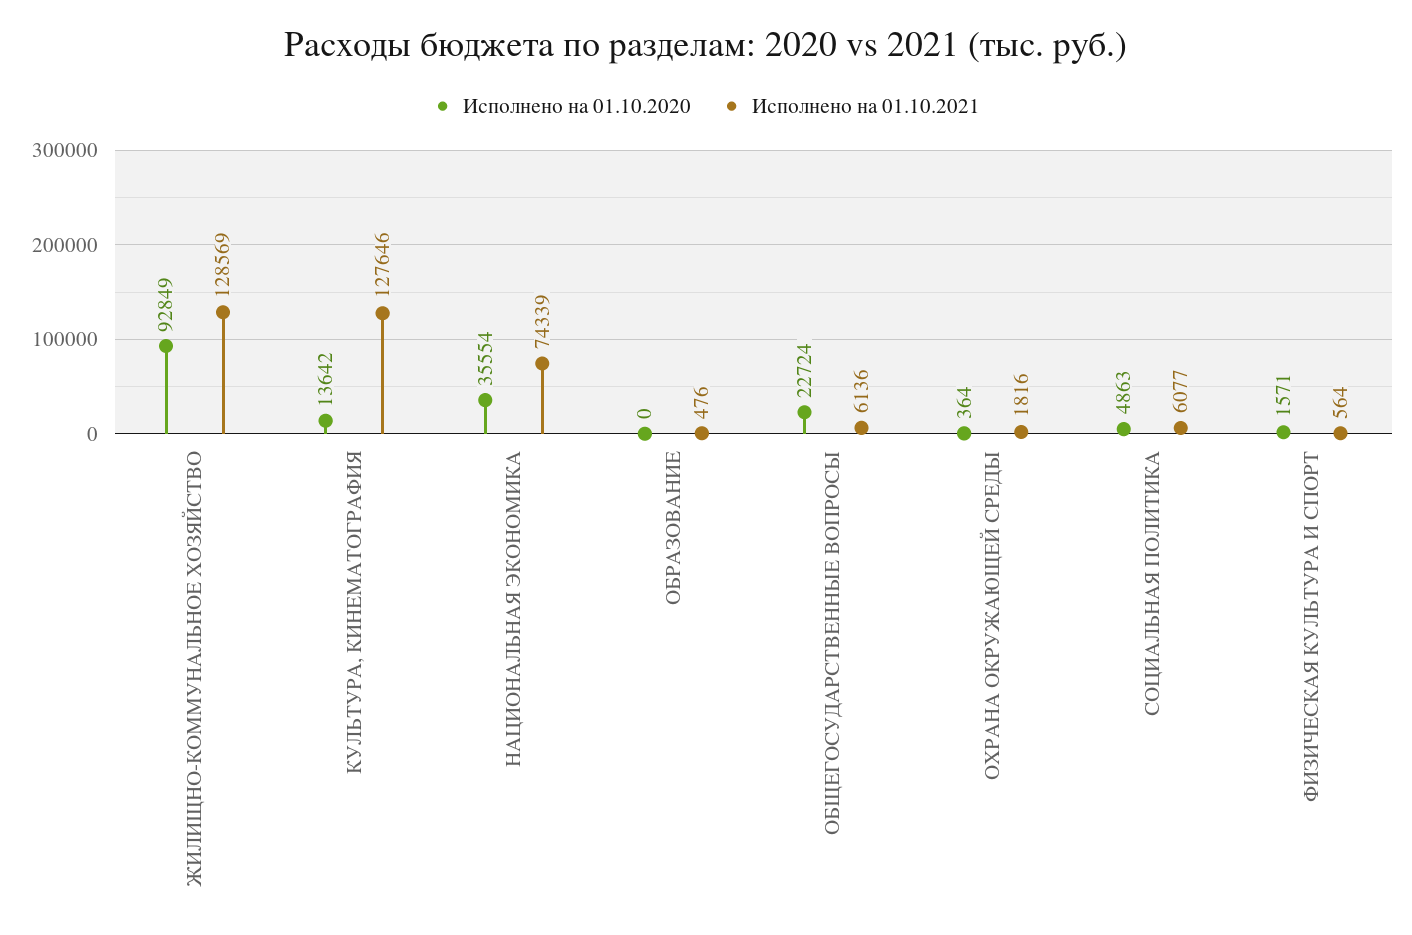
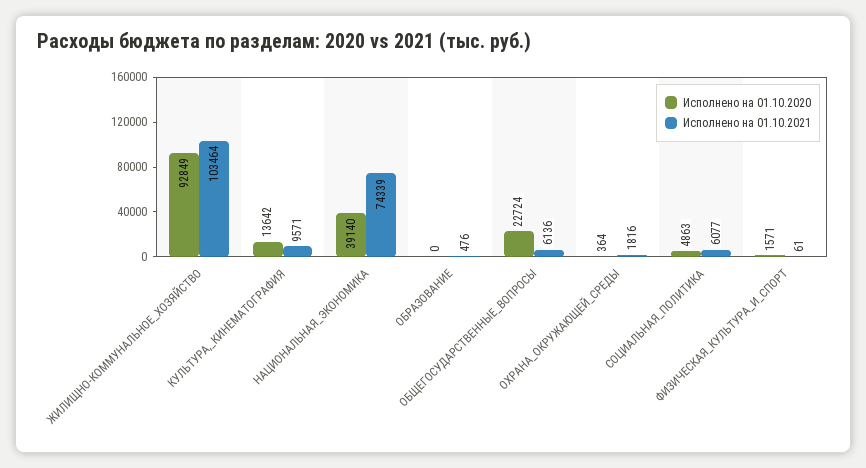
Исполнено на 01.10.2021, ЖИЛИЩНО-КОММУНАЛЬНОЕ ХОЗЯЙСТВО: 128569 -> 103464
Исполнено на 01.10.2021, КУЛЬТУРА, КИНЕМАТОГРАФИЯ: 127646 -> 9571
Исполнено на 01.10.2020, НАЦИОНАЛЬНАЯ ЭКОНОМИКА: 35554 -> 39140
Исполнено на 01.10.2021, ФИЗИЧЕСКАЯ КУЛЬТУРА И СПОРТ: 564 -> 61

